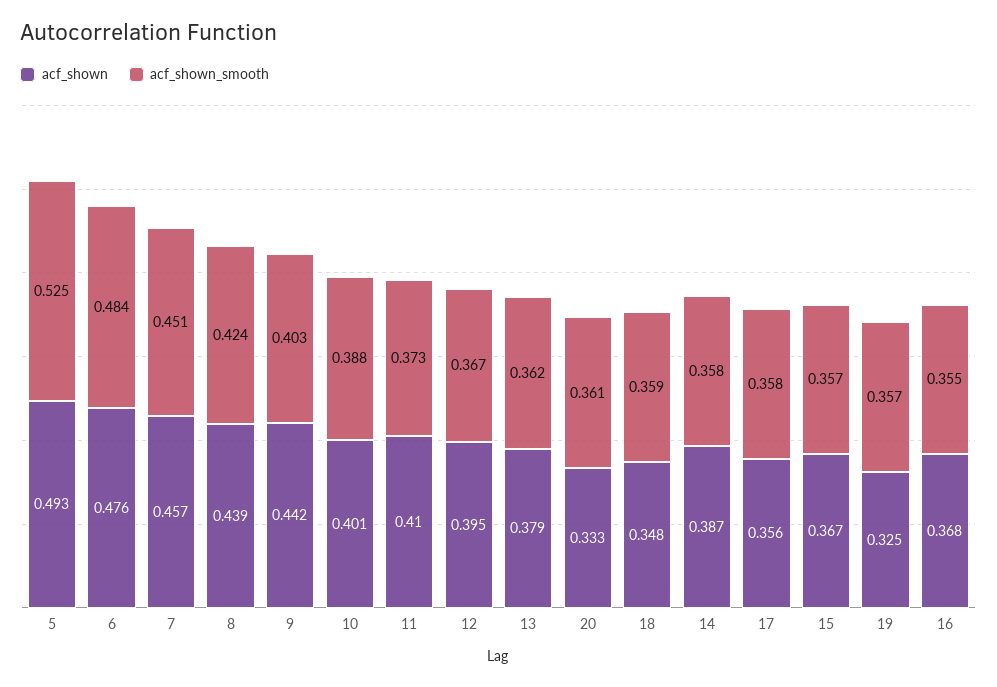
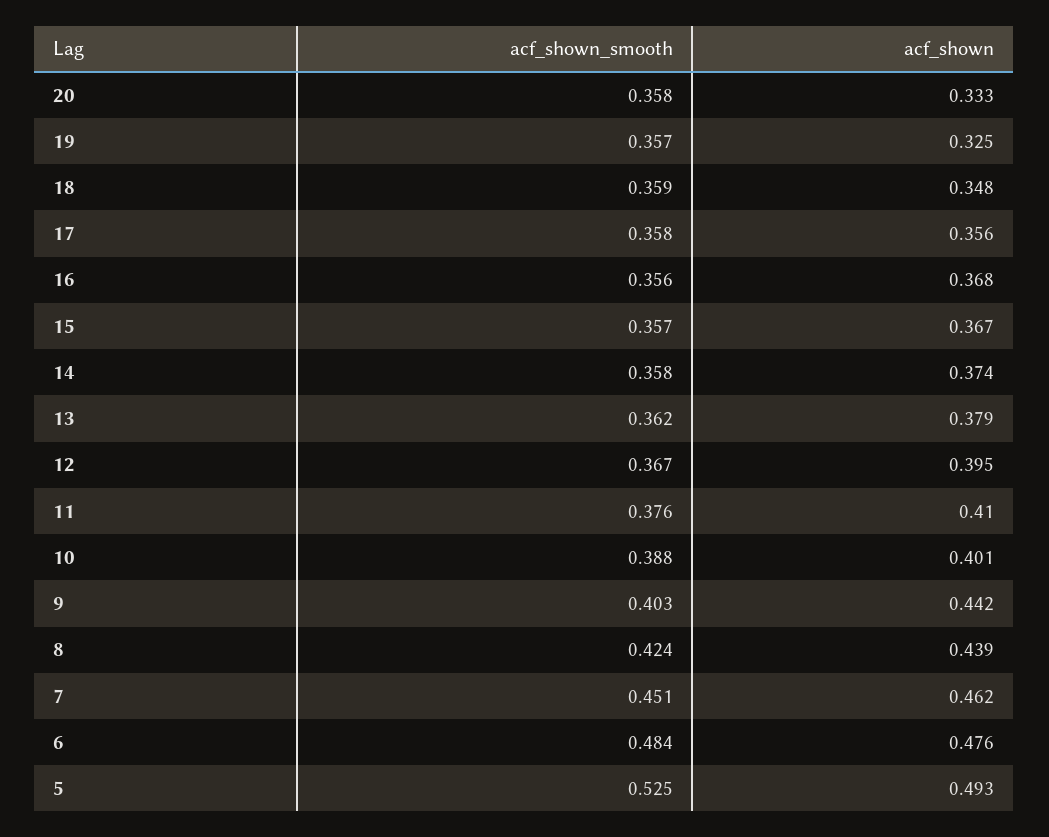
acf_shown, 7: 0.457 -> 0.462
acf_shown_smooth, 11: 0.373 -> 0.376
acf_shown_smooth, 20: 0.361 -> 0.358
acf_shown, 14: 0.387 -> 0.374
acf_shown_smooth, 16: 0.355 -> 0.356

